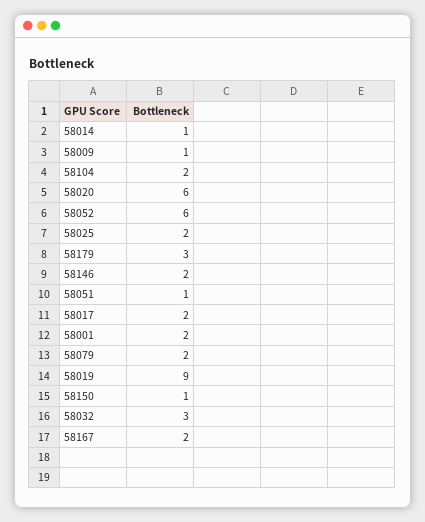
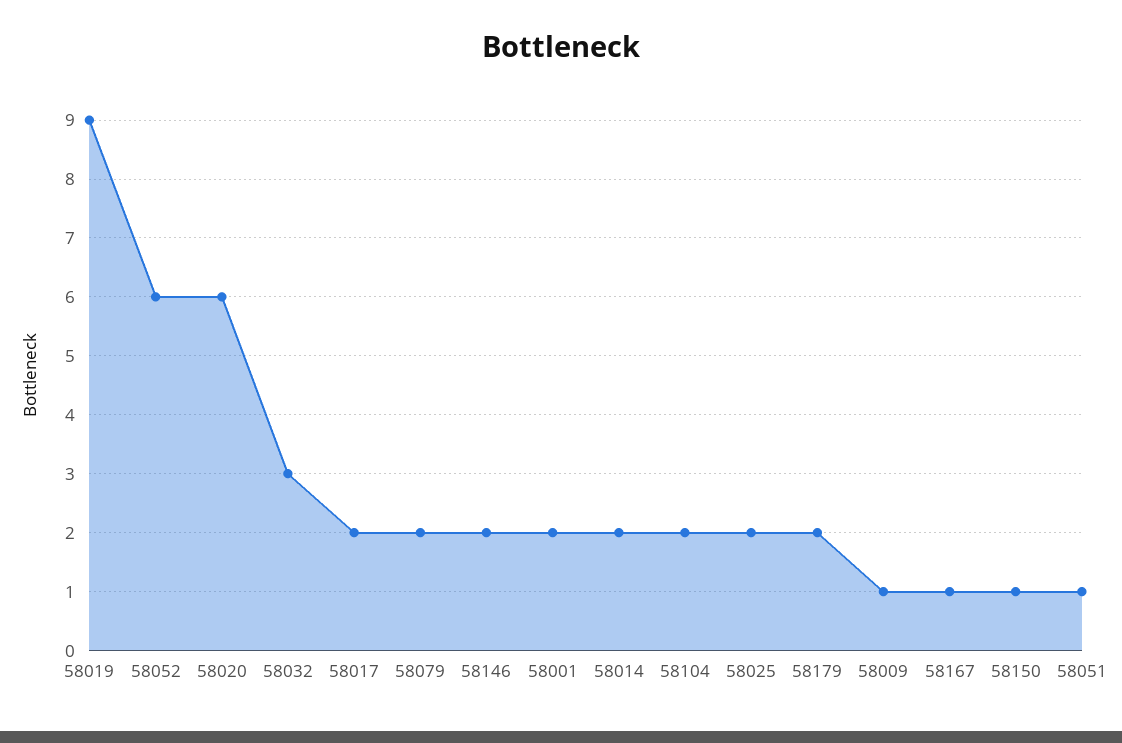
58014: 1 -> 2
58179: 3 -> 2
58167: 2 -> 1

